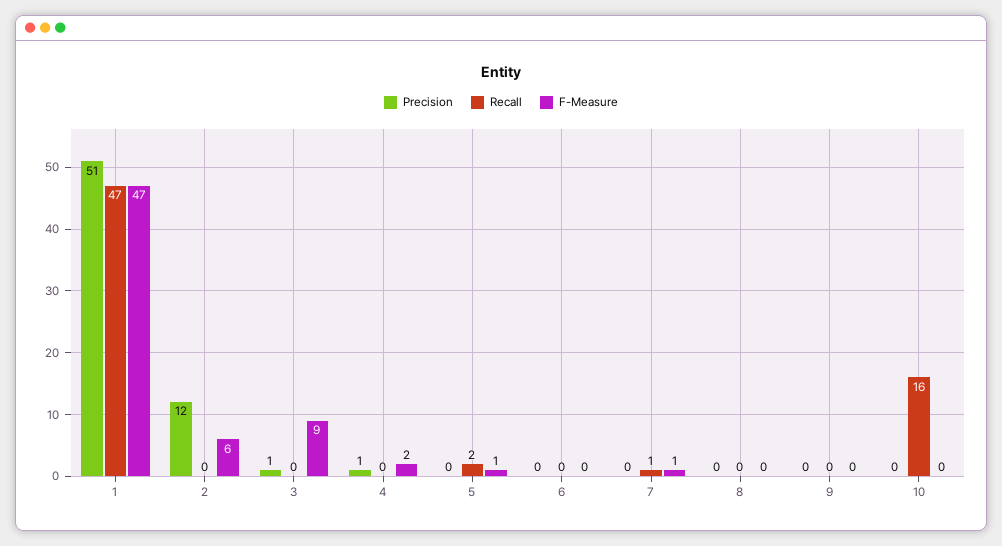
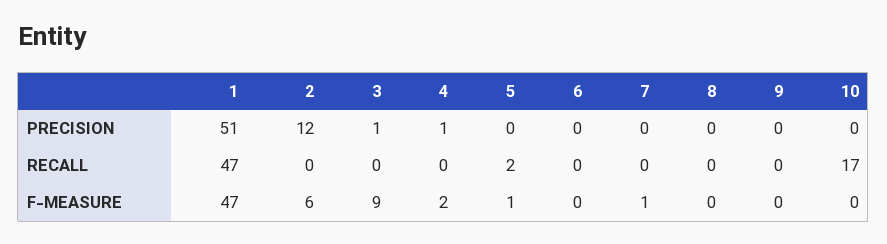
Recall, 7: 1 -> 0
Recall, 10: 16 -> 17

